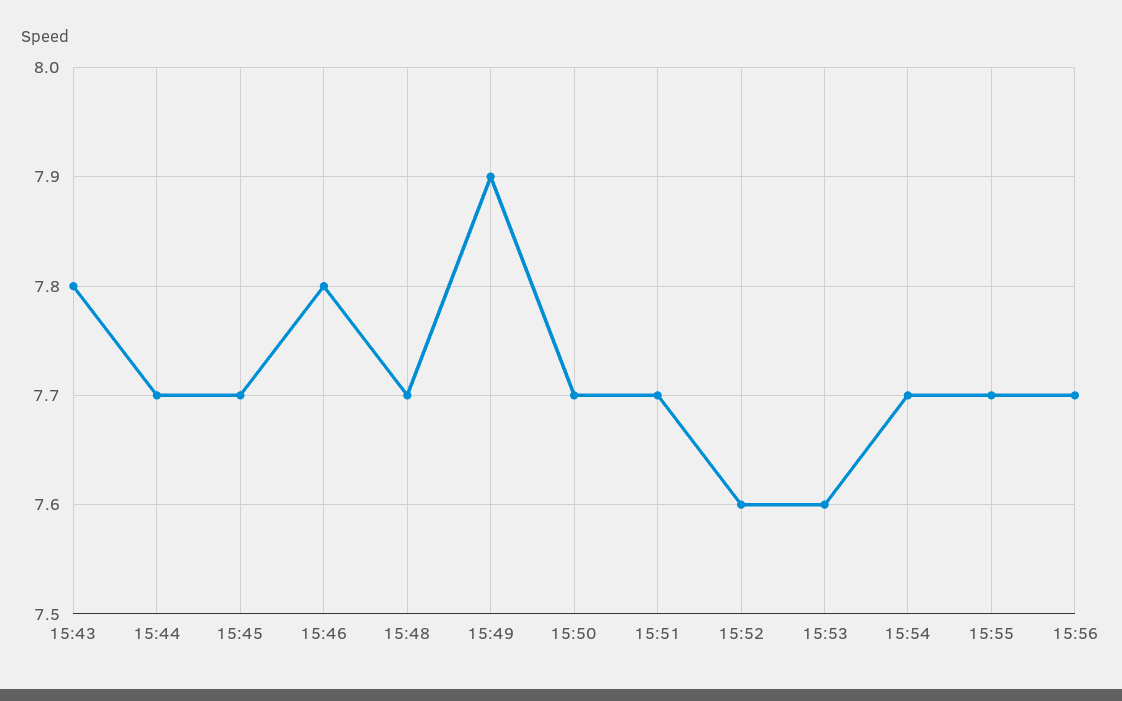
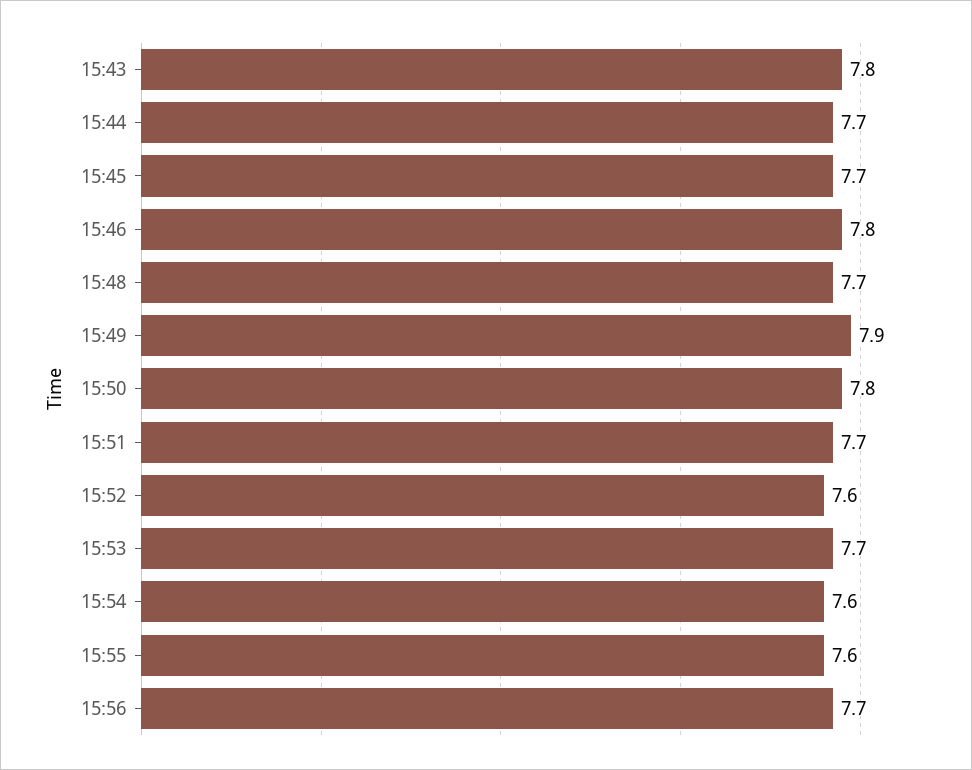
15:50: 7.7 -> 7.8
15:53: 7.6 -> 7.7
15:54: 7.7 -> 7.6
15:55: 7.7 -> 7.6

